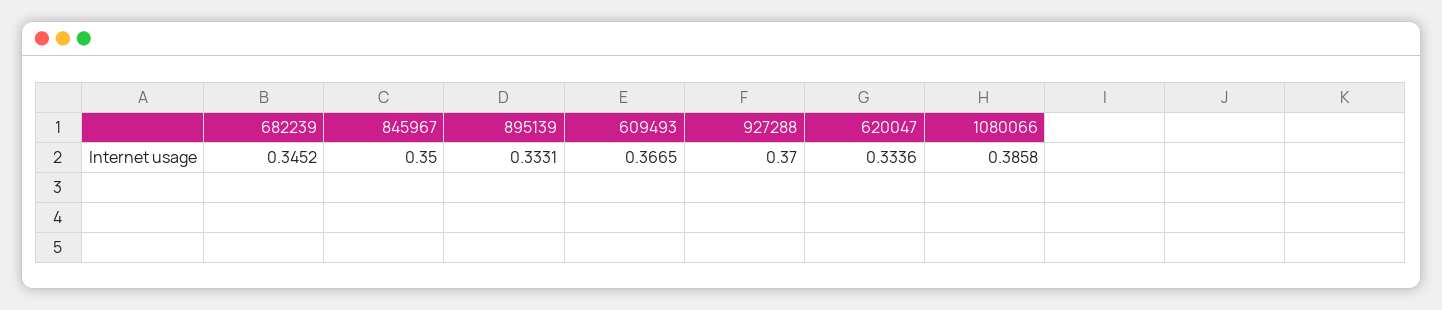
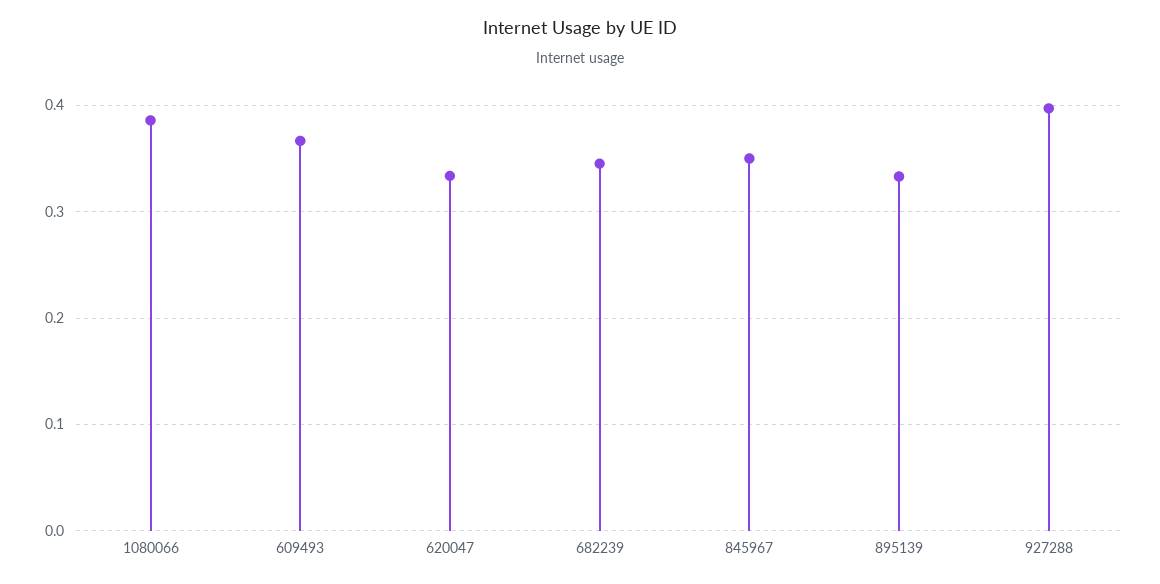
927288: 0.37 -> 0.4

